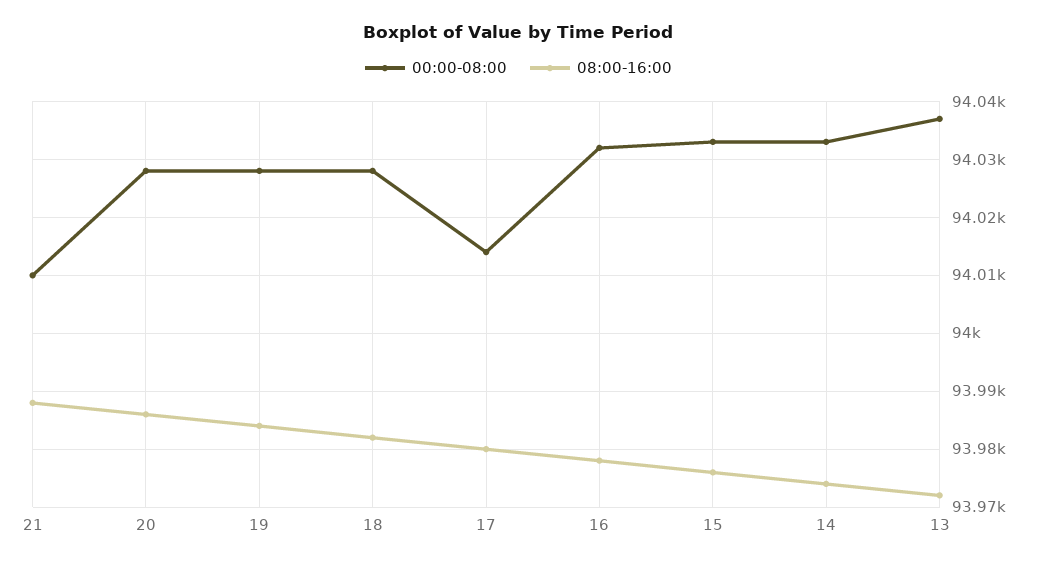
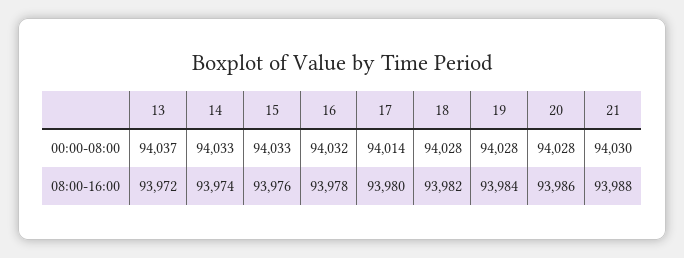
00:00-08:00, 21: 94010 -> 94030

